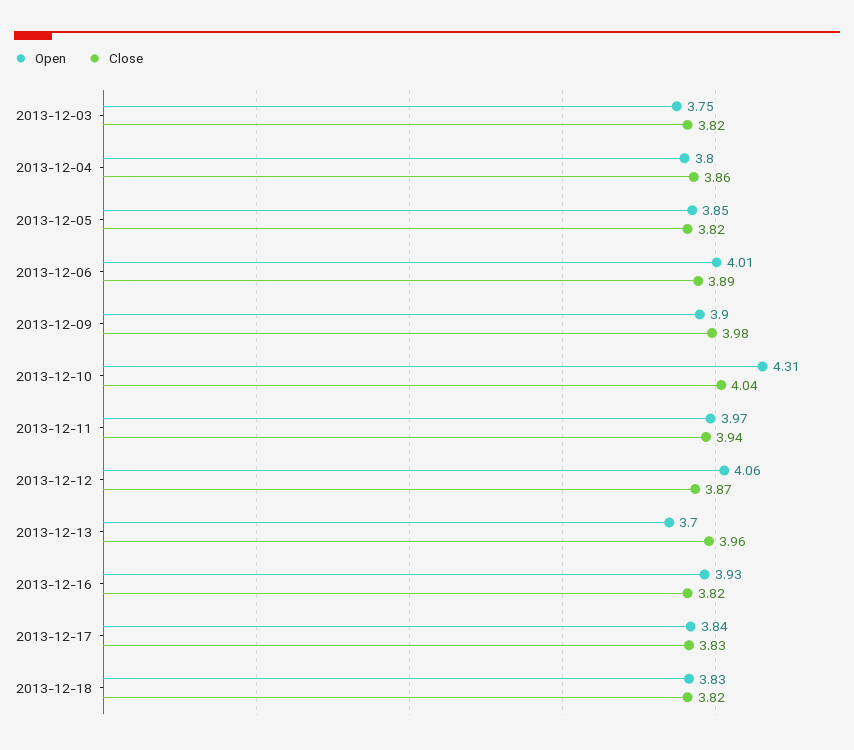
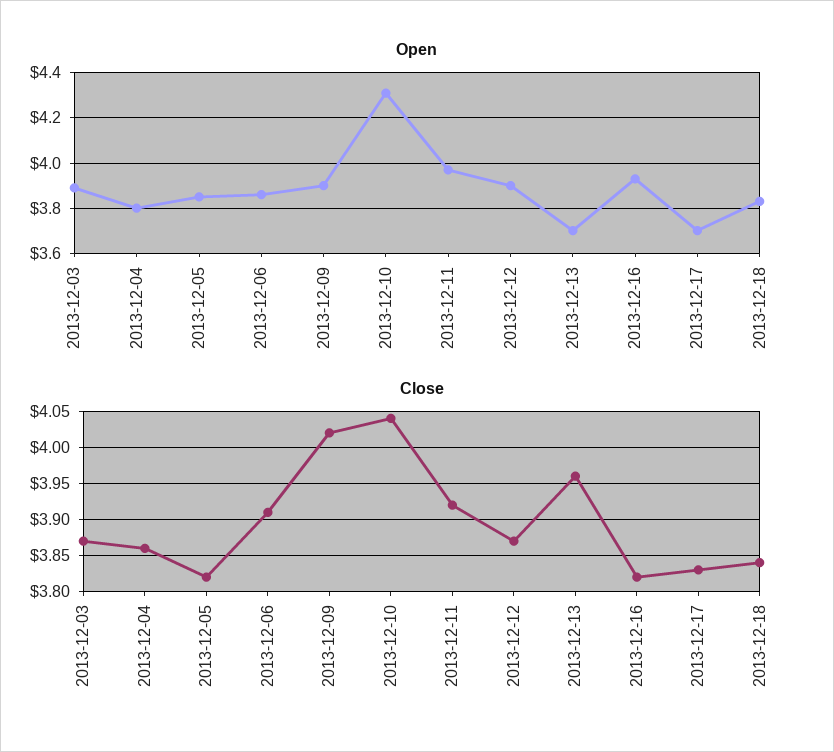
Open, 2013-12-03: 3.75 -> 3.9
Close, 2013-12-03: 3.82 -> 3.87
Open, 2013-12-06: 4.01 -> 3.85
Close, 2013-12-06: 3.89 -> 3.91
Close, 2013-12-09: 3.98 -> 4.02
Close, 2013-12-11: 3.94 -> 3.92
Open, 2013-12-12: 4.06 -> 3.9
Open, 2013-12-17: 3.84 -> 3.7
Close, 2013-12-18: 3.82 -> 3.84

